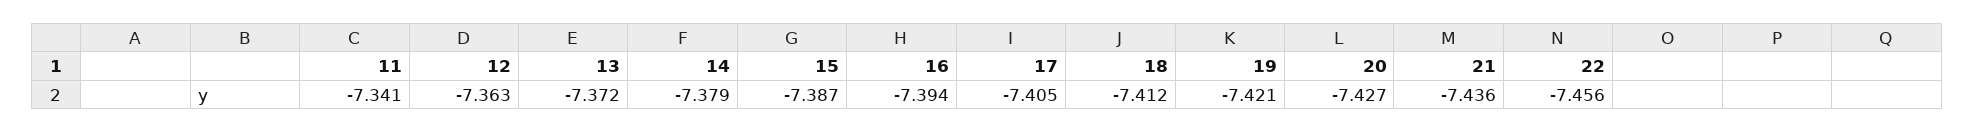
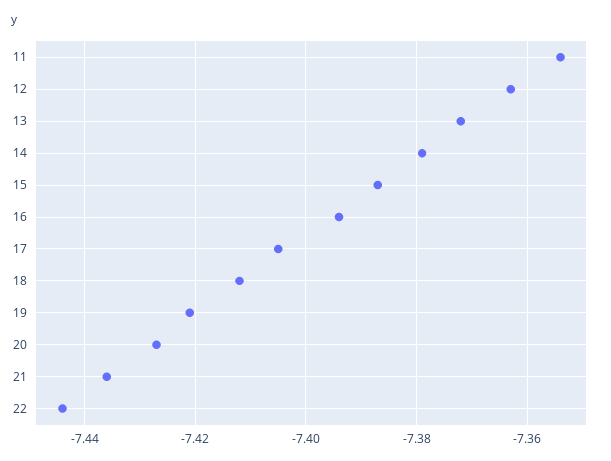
11: -7.341 -> -7.355
22: -7.456 -> -7.445

